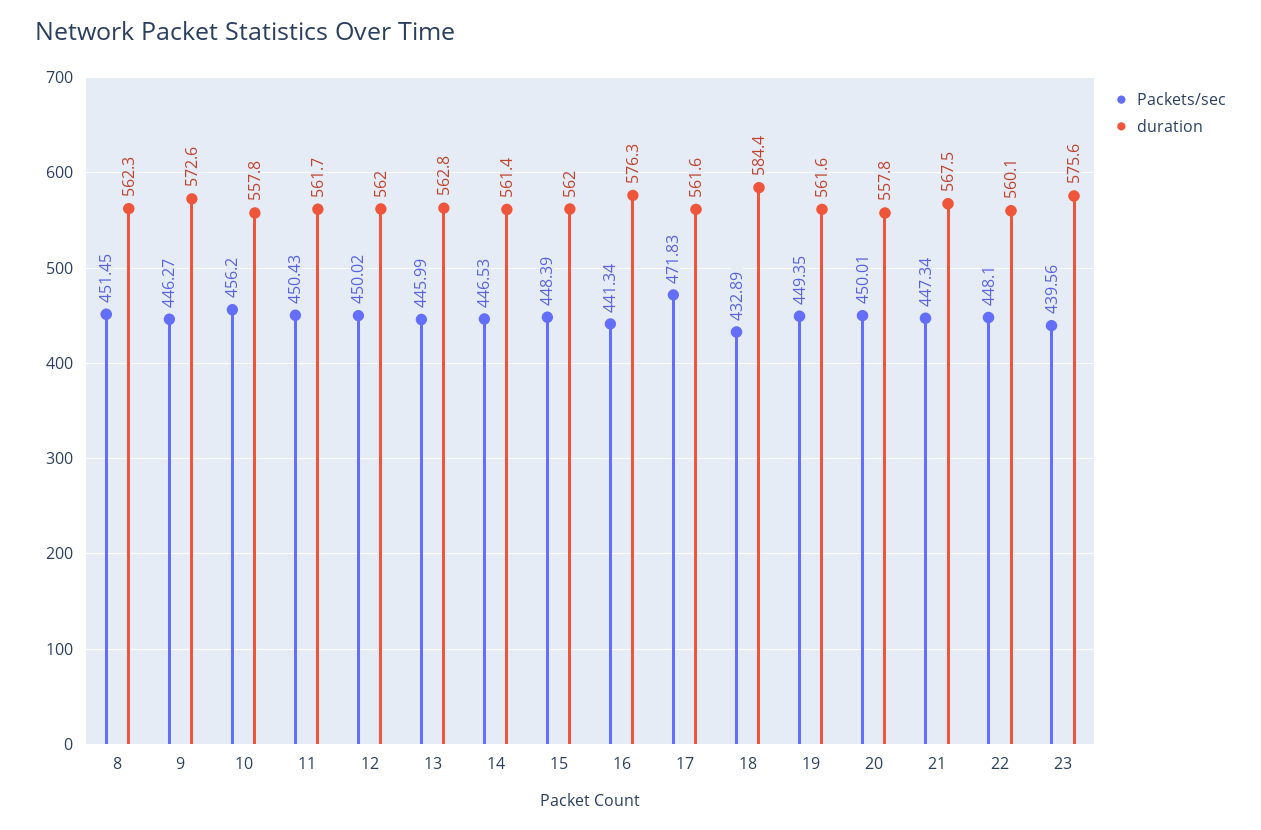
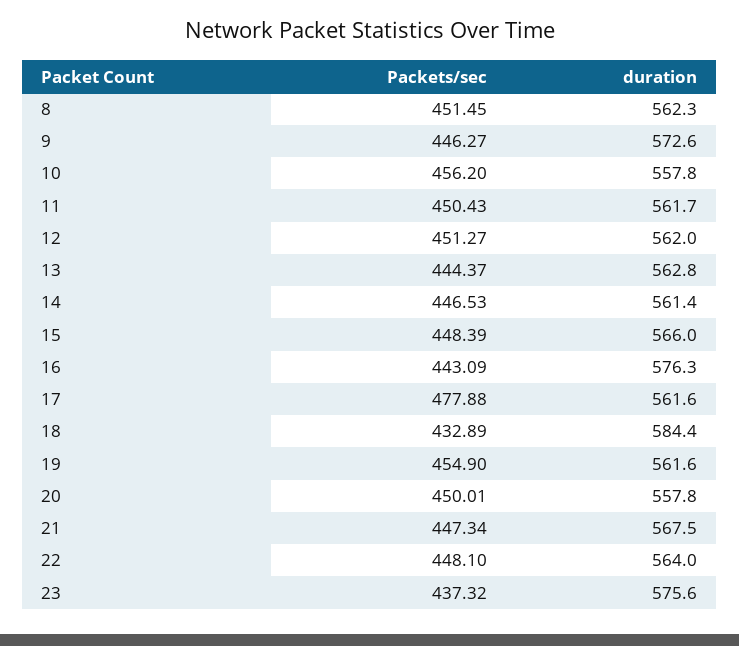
Packets/sec, 12: 450.02 -> 451.27
Packets/sec, 13: 445.99 -> 444.37
duration, 15: 562 -> 566
Packets/sec, 16: 441.34 -> 443.09
Packets/sec, 17: 471.83 -> 477.88
Packets/sec, 19: 449.35 -> 454.9
duration, 22: 560.1 -> 564
Packets/sec, 23: 439.56 -> 437.32

